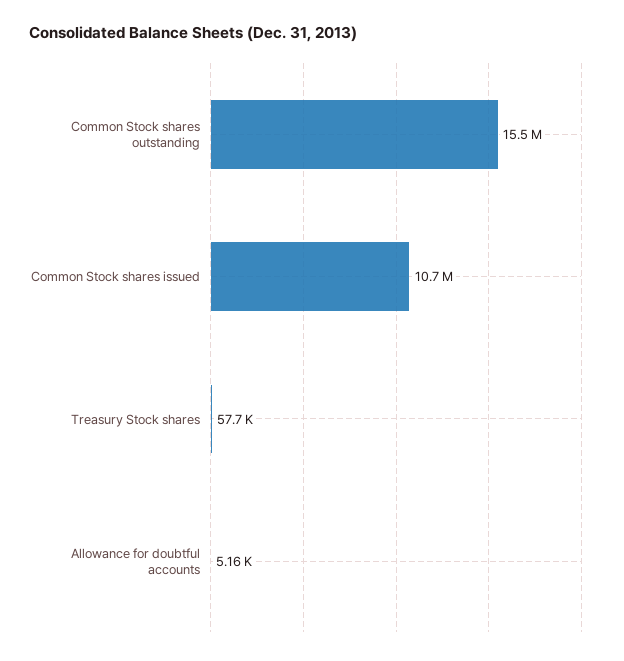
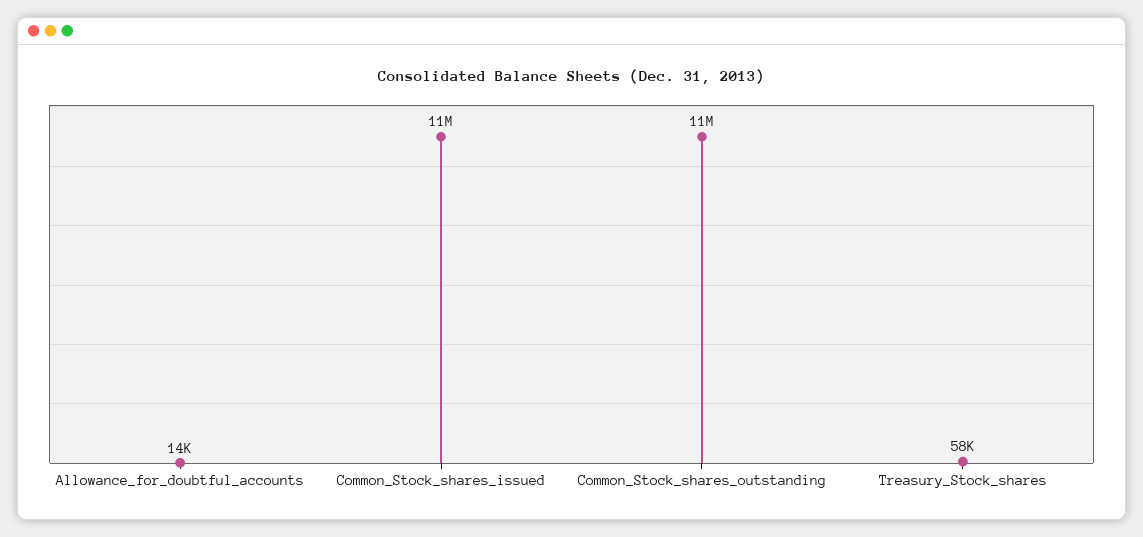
Common Stock shares outstanding: 15500000 -> 11000000
Allowance for doubtful accounts: 5160 -> 14000

